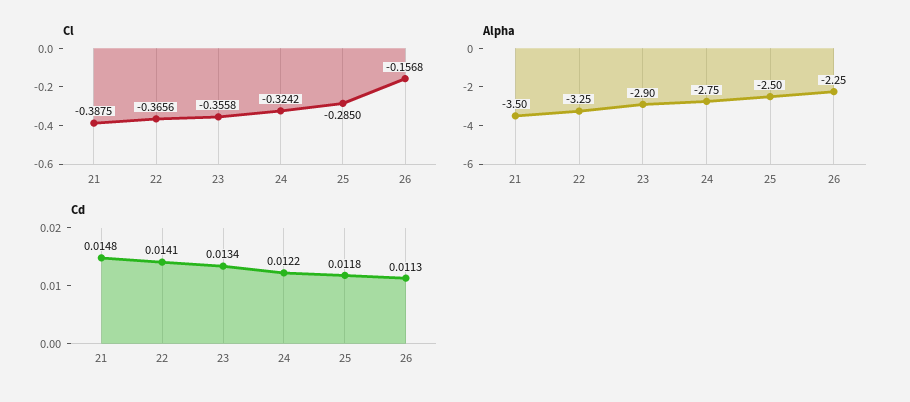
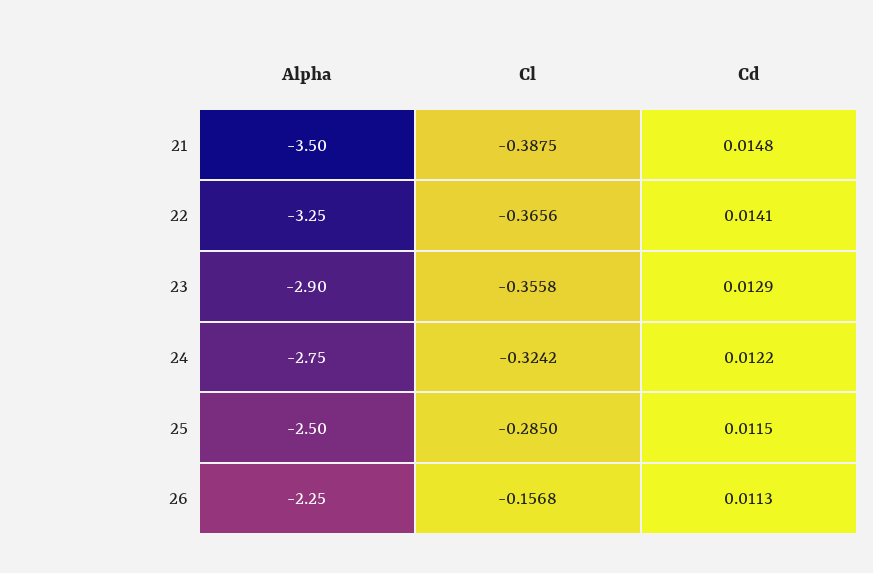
Cd, 23: 0.0134 -> 0.0129
Cd, 25: 0.0118 -> 0.0115

